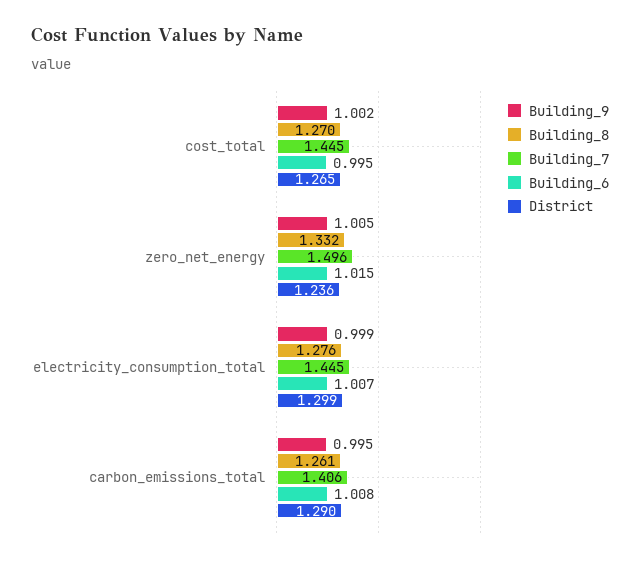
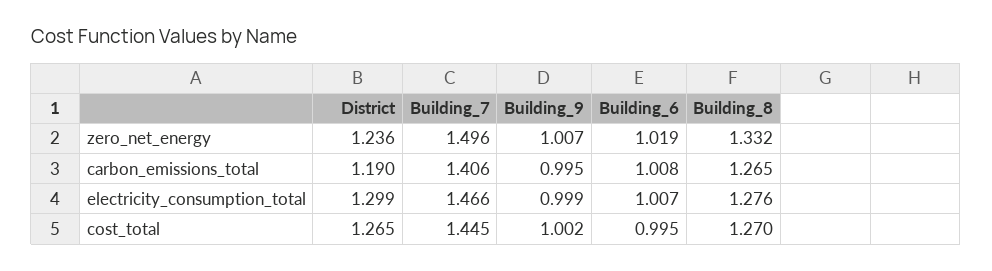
Building_9, zero_net_energy: 1.005 -> 1.007
Building_6, zero_net_energy: 1.015 -> 1.019
Building_7, electricity_consumption_total: 1.445 -> 1.466
Building_8, carbon_emissions_total: 1.261 -> 1.265
District, carbon_emissions_total: 1.29 -> 1.19

